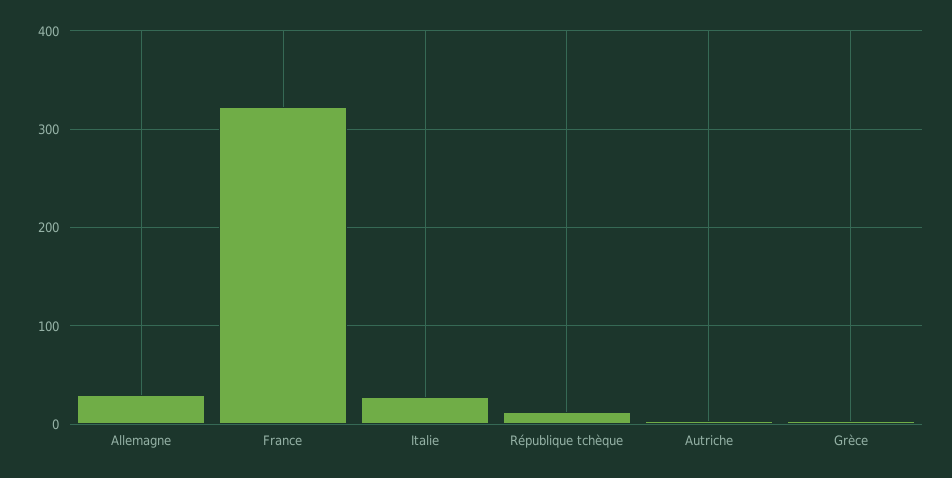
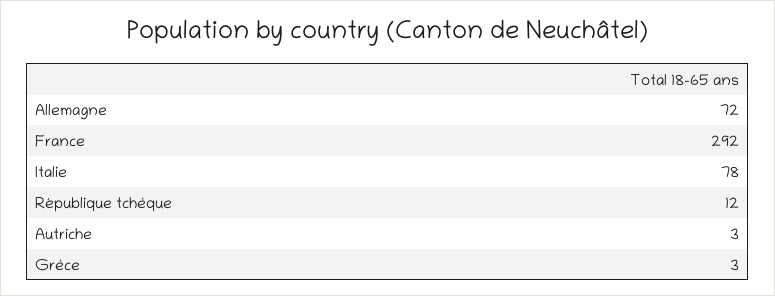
Allemagne: 30 -> 72
France: 320 -> 292
Italie: 30 -> 78

